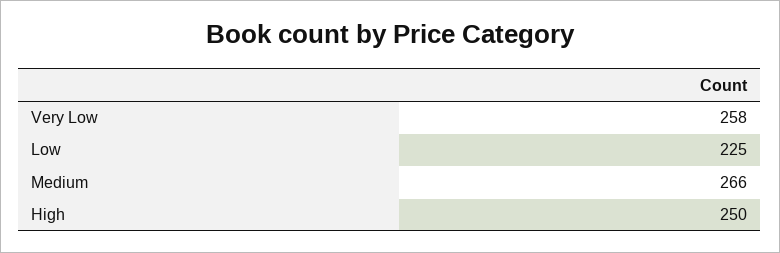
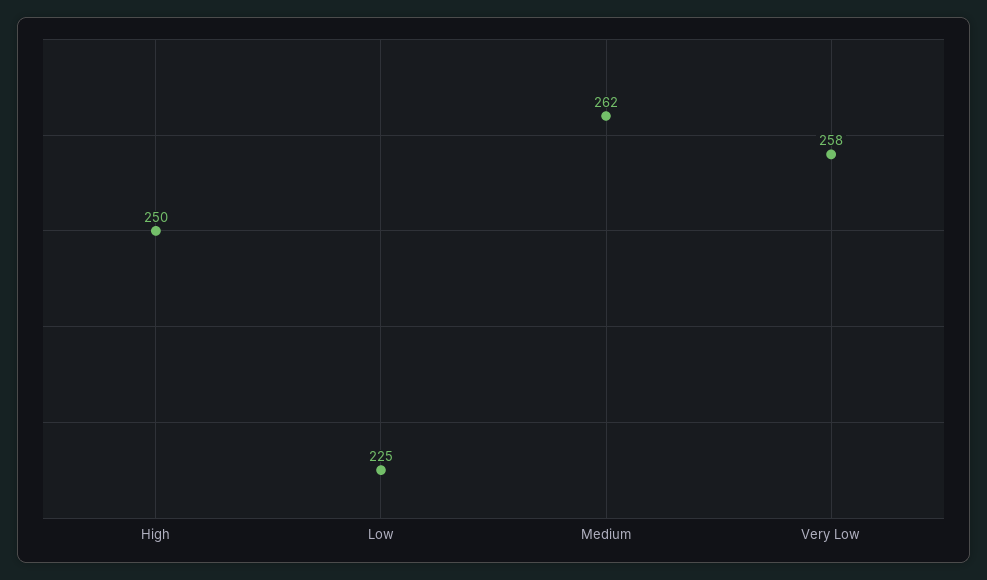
Medium: 266 -> 262

